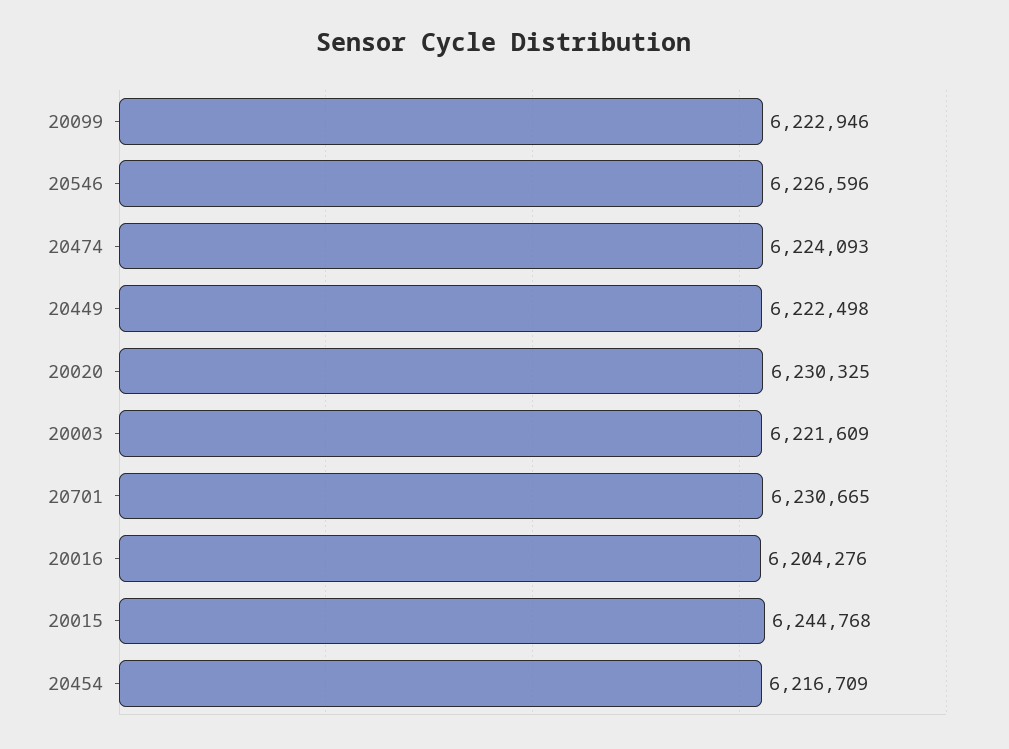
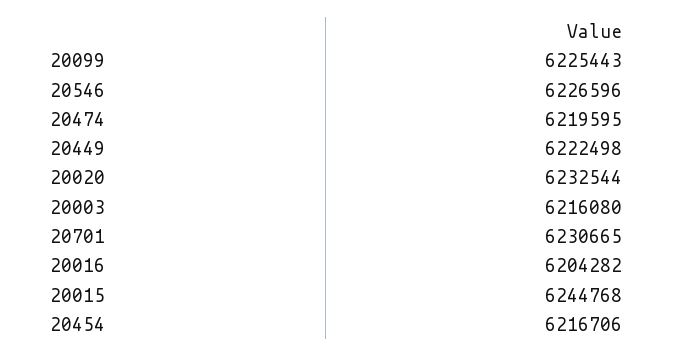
20099: 6222946 -> 6225443
20474: 6224093 -> 6219595
20020: 6230325 -> 6232544
20003: 6221609 -> 6216080
20016: 6204276 -> 6204282
20454: 6216709 -> 6216706

